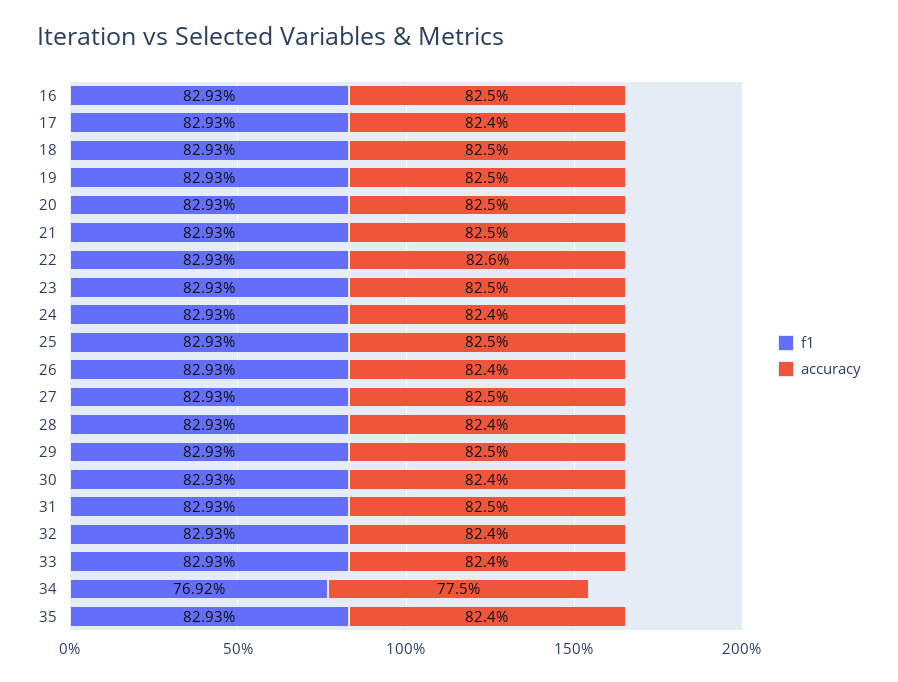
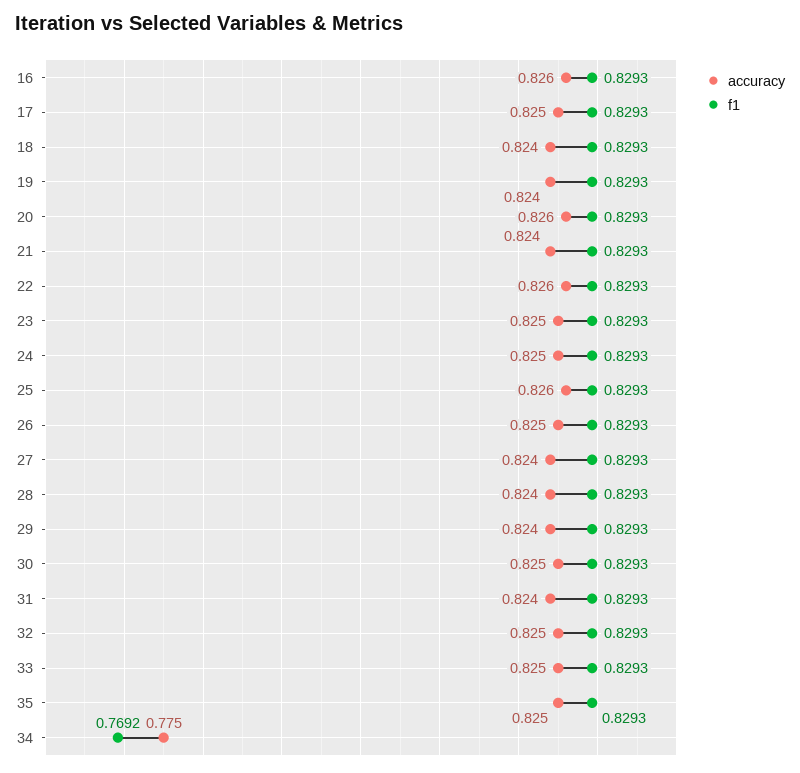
accuracy, 16: 0.825 -> 0.826
accuracy, 17: 0.824 -> 0.825
accuracy, 18: 0.825 -> 0.824
accuracy, 19: 0.825 -> 0.824
accuracy, 20: 0.825 -> 0.826
accuracy, 21: 0.825 -> 0.824
accuracy, 24: 0.824 -> 0.825
accuracy, 25: 0.825 -> 0.826
accuracy, 26: 0.824 -> 0.825
accuracy, 27: 0.825 -> 0.824
accuracy, 29: 0.825 -> 0.824
accuracy, 30: 0.824 -> 0.825
accuracy, 31: 0.825 -> 0.824
accuracy, 32: 0.824 -> 0.825
accuracy, 33: 0.824 -> 0.825
accuracy, 35: 0.824 -> 0.825

